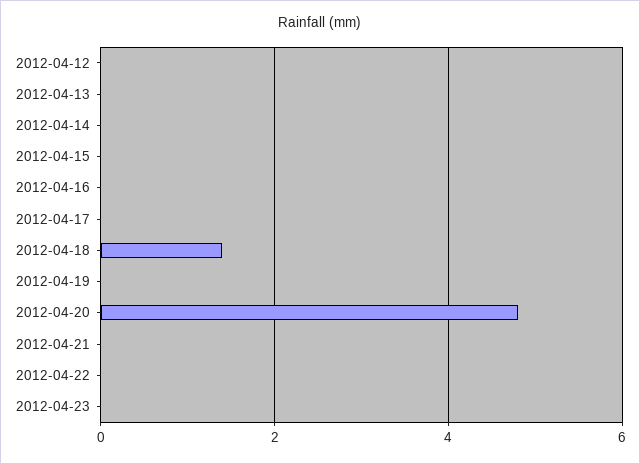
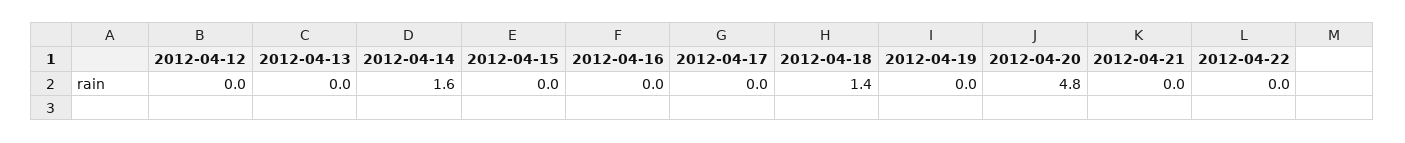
2012-04-14: 0 -> 1.6
2012-04-23: 0 -> none

